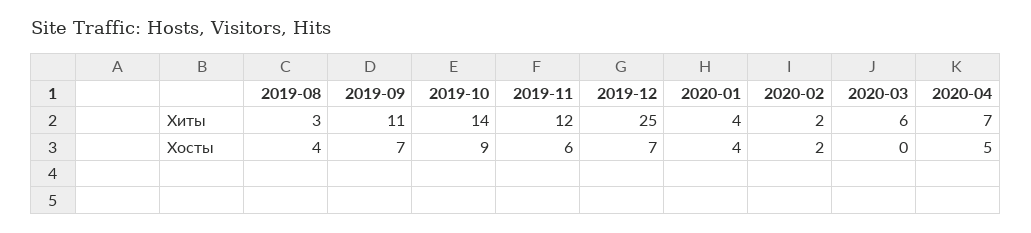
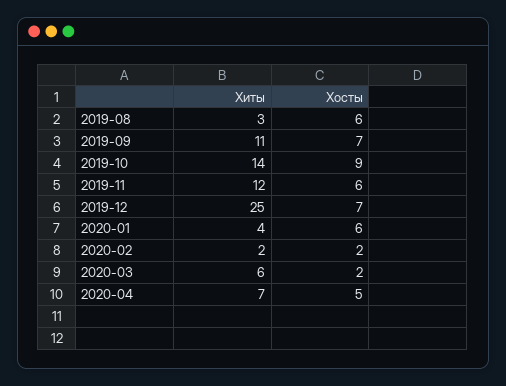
2019-08, Хосты: 4 -> 6
2020-01, Хосты: 4 -> 6
2020-03, Хосты: 0 -> 2

